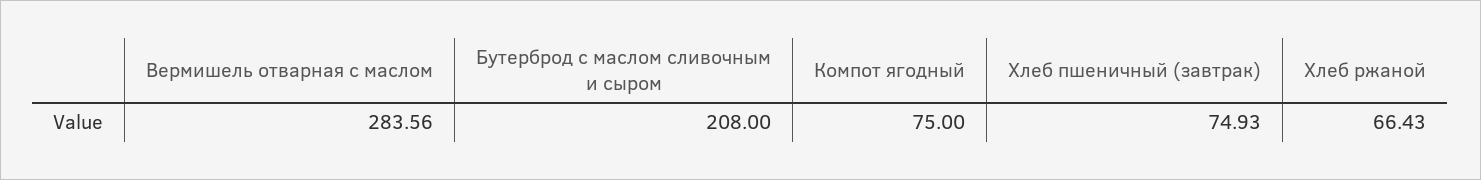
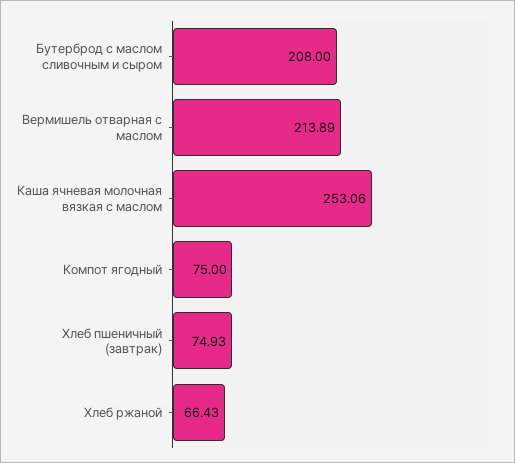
Вермишель отварная с маслом: 283.56 -> 213.89
Каша ячневая молочная вязкая с маслом: none -> 253.06

